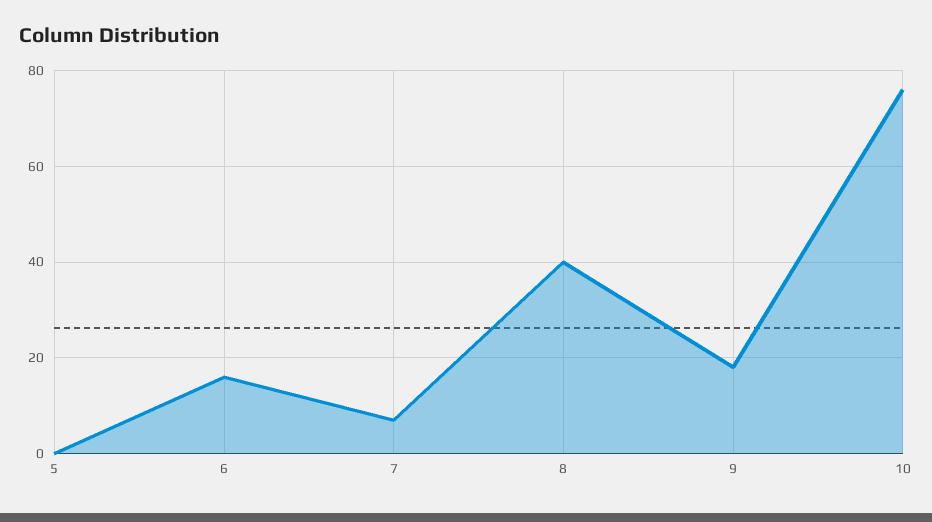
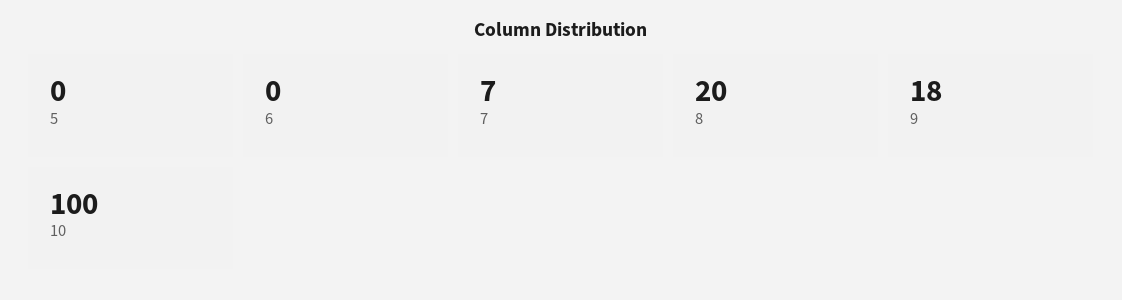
6: 15 -> 0
8: 40 -> 20
10: 75 -> 100

